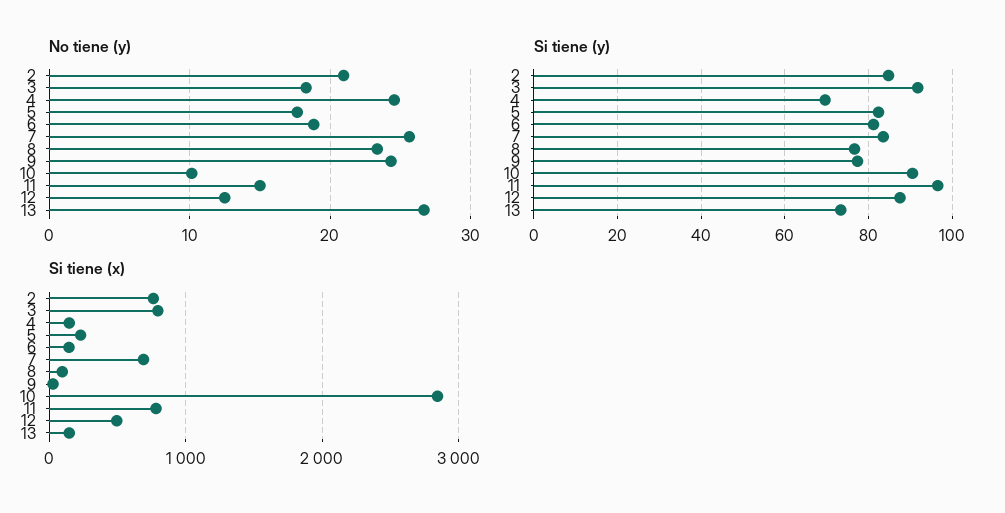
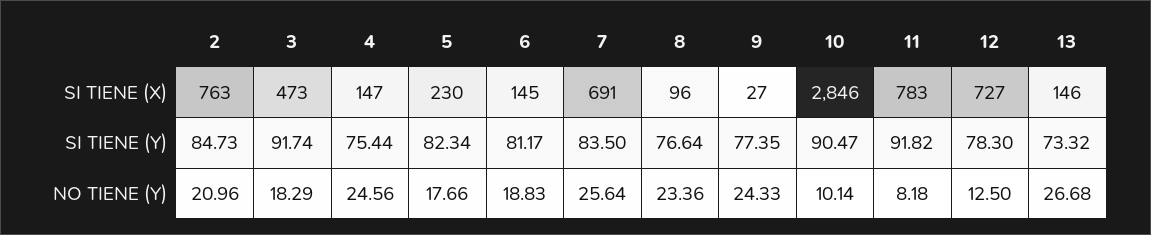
No tiene (y), 11: 15 -> 8.18
Si tiene (y), 4: 70 -> 75.44
Si tiene (y), 11: 96 -> 91.82
Si tiene (y), 12: 88 -> 78.3
Si tiene (x), 3: 800 -> 473
Si tiene (x), 12: 500 -> 727

